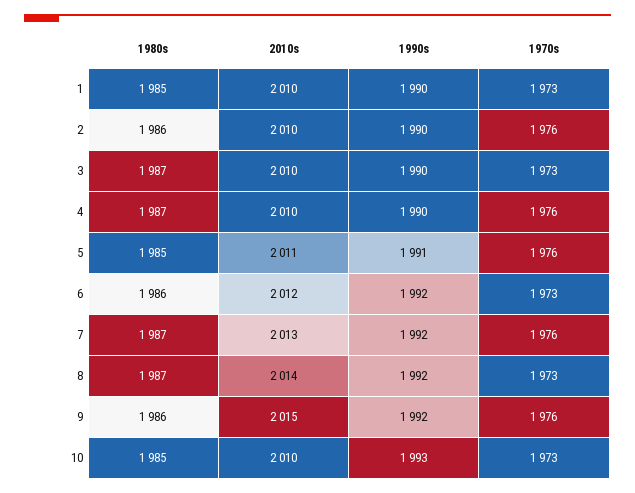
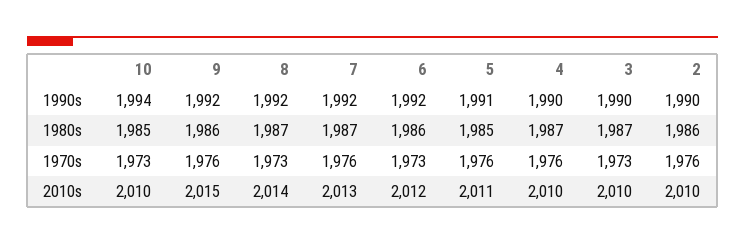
1980s, 1: 1985 -> none
2010s, 1: 2010 -> none
1990s, 1: 1990 -> none
1970s, 1: 1973 -> none
1990s, 10: 1993 -> 1994

